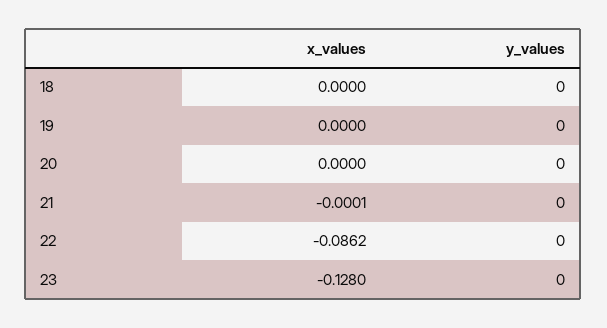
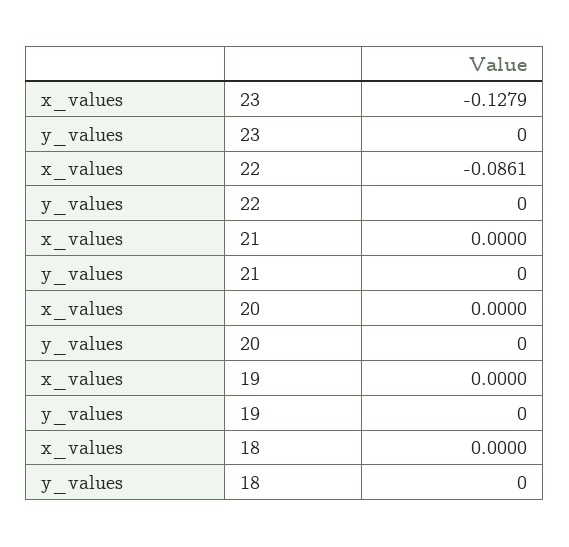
x_values, 21: -0.0001 -> 0
x_values, 22: -0.0862 -> -0.0861
x_values, 23: -0.128 -> -0.1279

